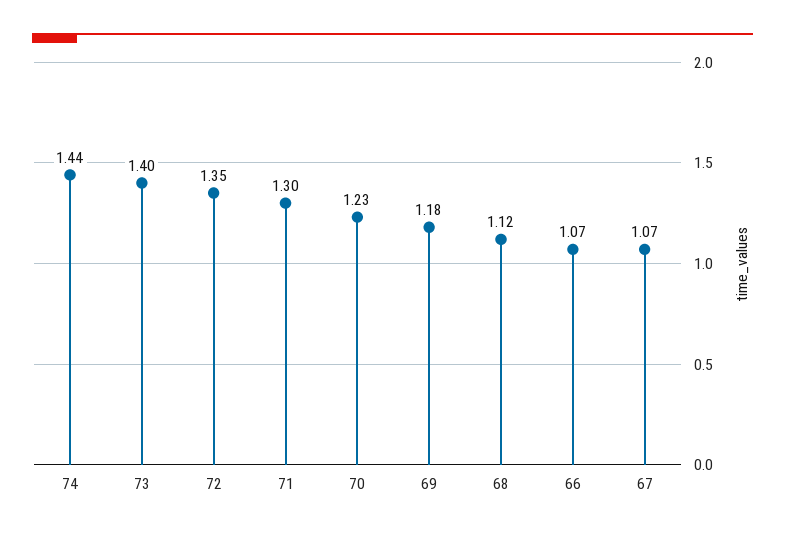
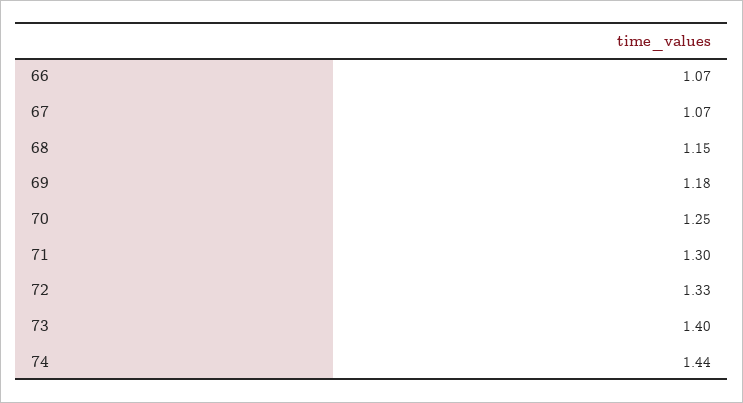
72: 1.35 -> 1.33
70: 1.23 -> 1.25
68: 1.12 -> 1.15

